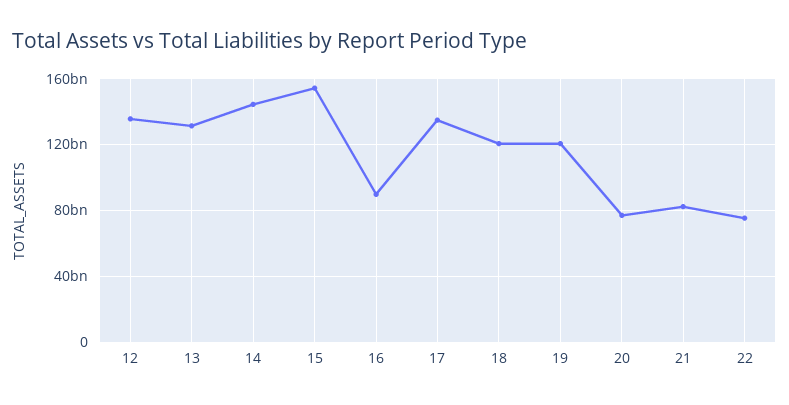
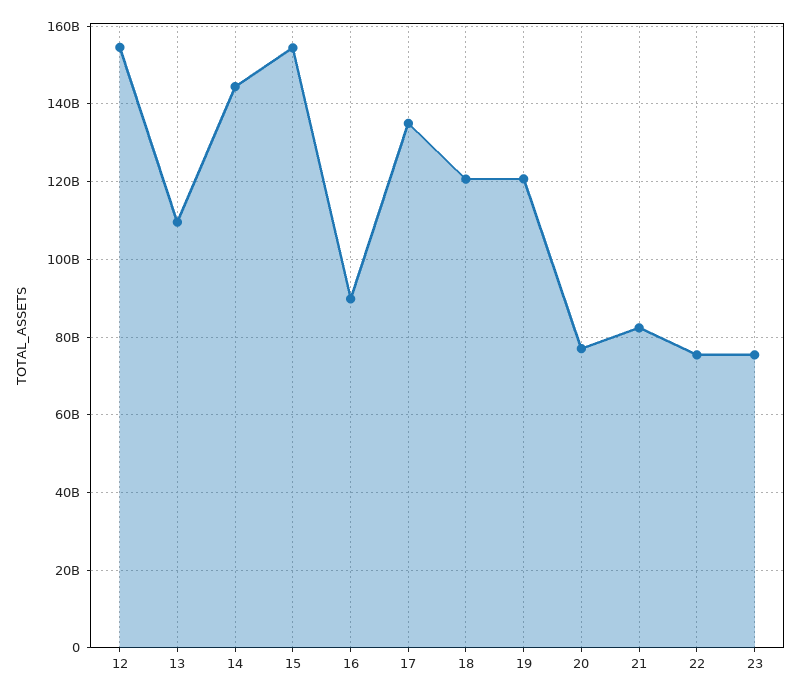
12: 135000000000 -> 154000000000
13: 130000000000 -> 110000000000
23: none -> 76000000000

